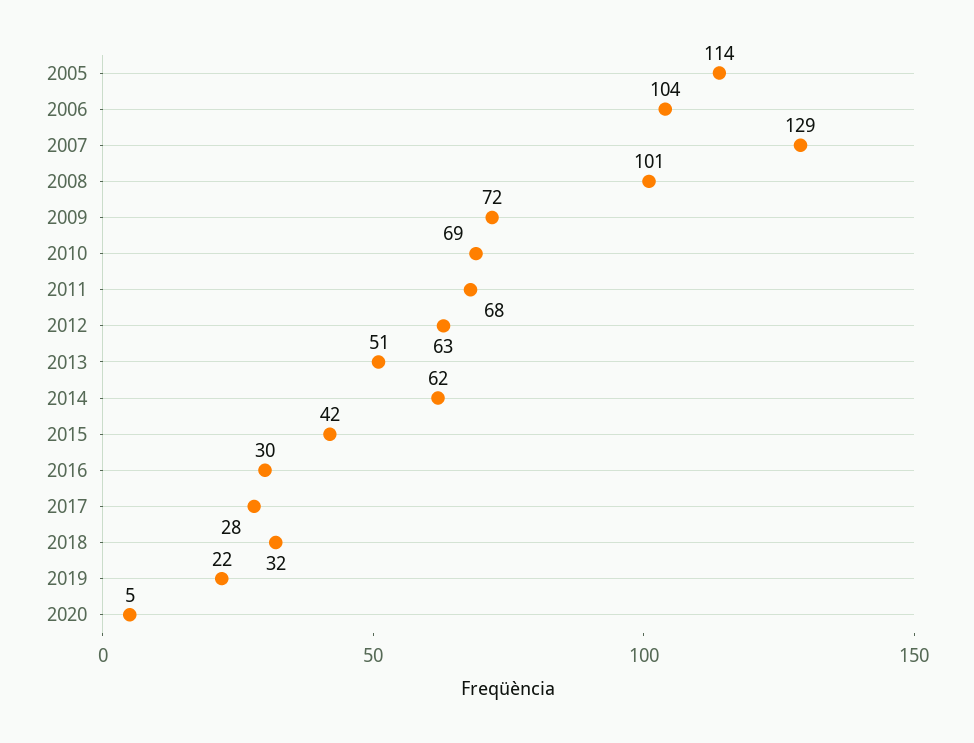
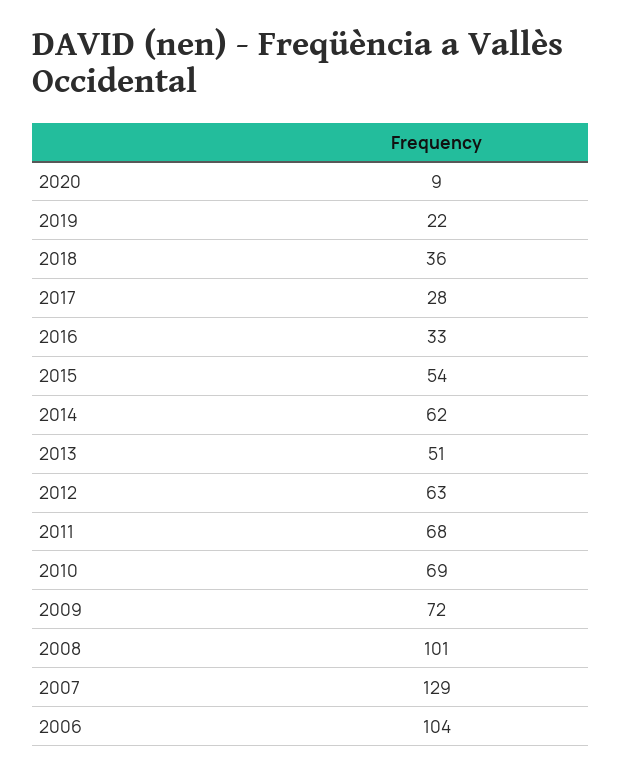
2005: 114 -> none
2015: 42 -> 54
2016: 30 -> 33
2018: 32 -> 36
2020: 5 -> 9

